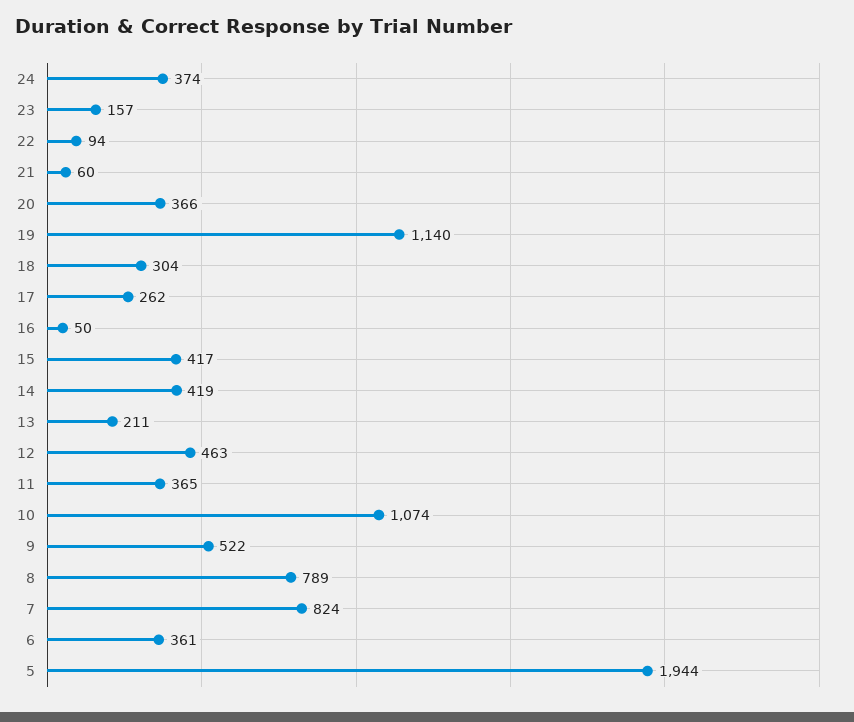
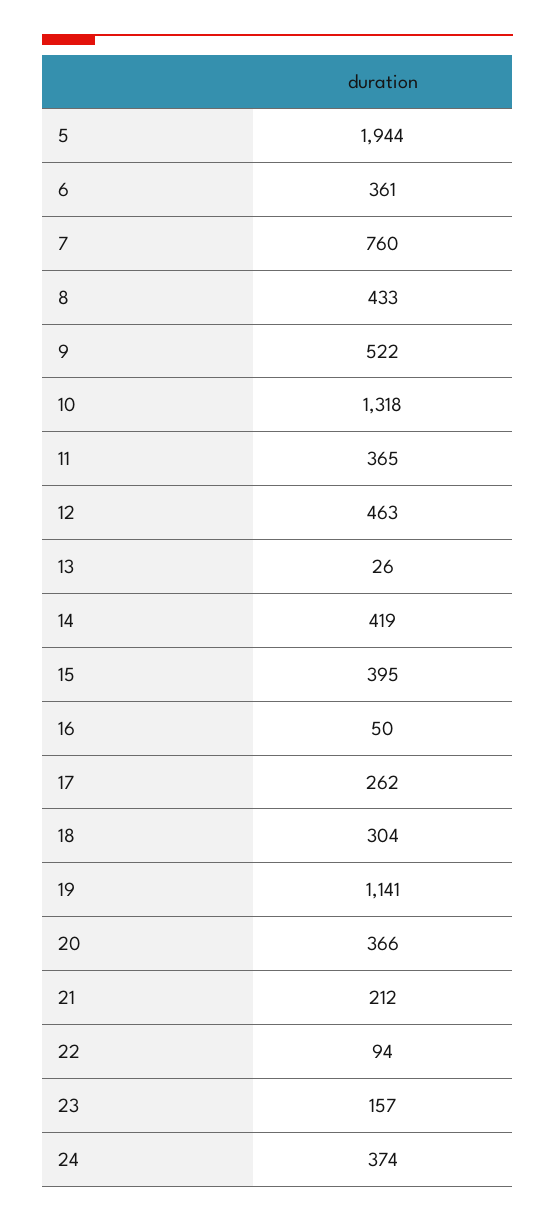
21: 60 -> 212
19: 1140 -> 1141
15: 417 -> 395
13: 211 -> 26
10: 1074 -> 1318
8: 789 -> 433
7: 824 -> 760

